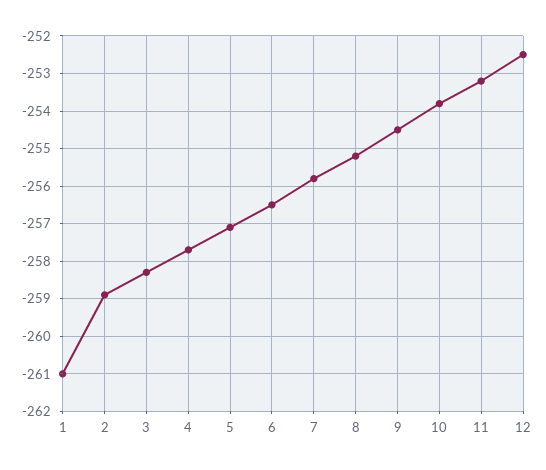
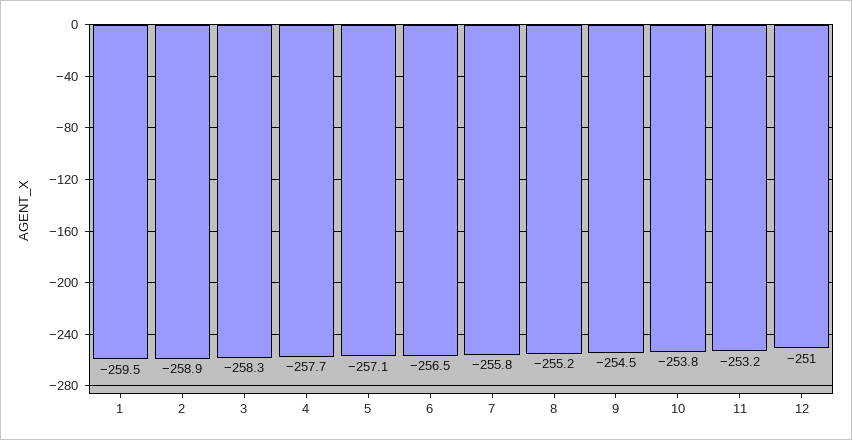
1: -261 -> -259.5
12: -252.5 -> -251

